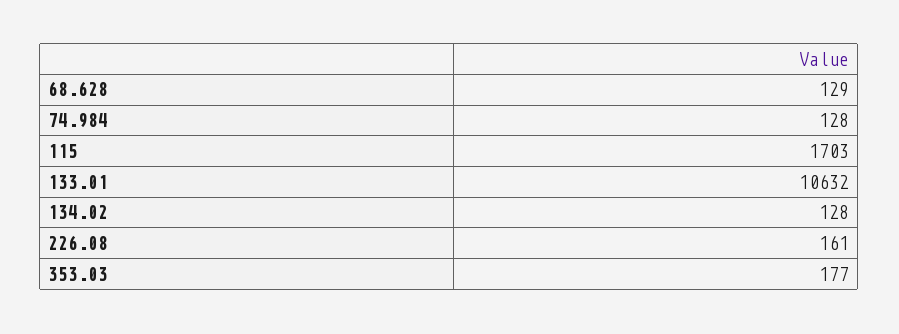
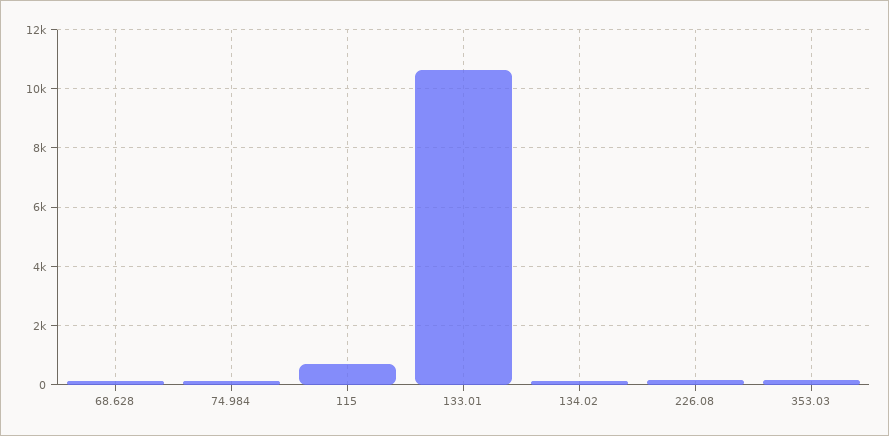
115: 1703 -> 750

